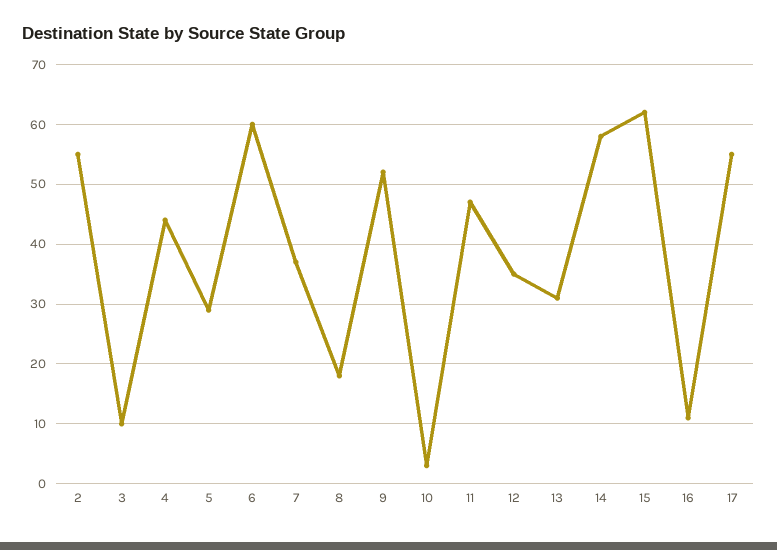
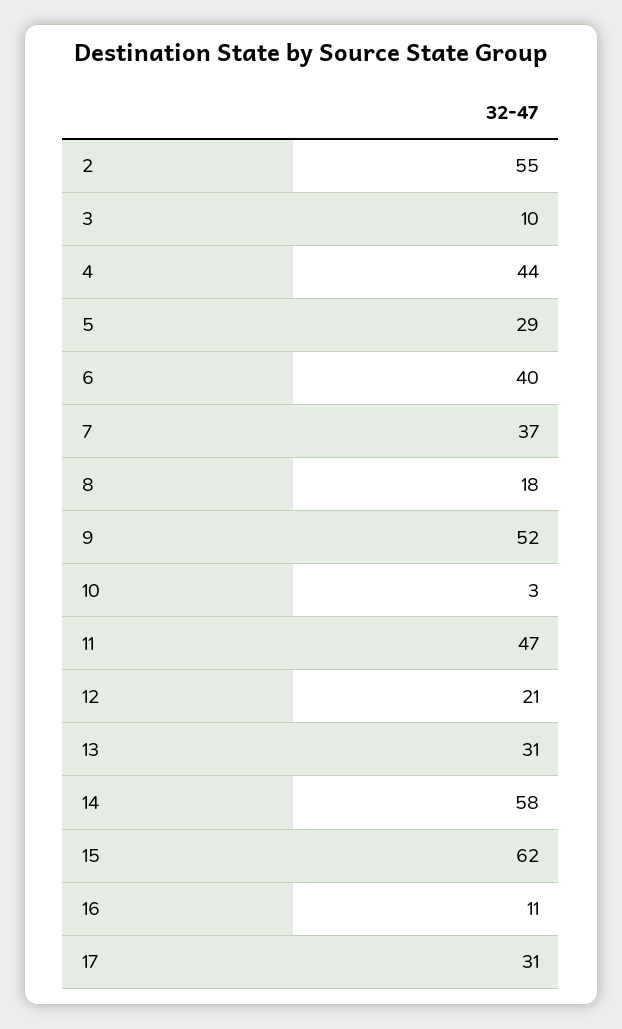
6: 60 -> 40
12: 35 -> 21
17: 55 -> 31

